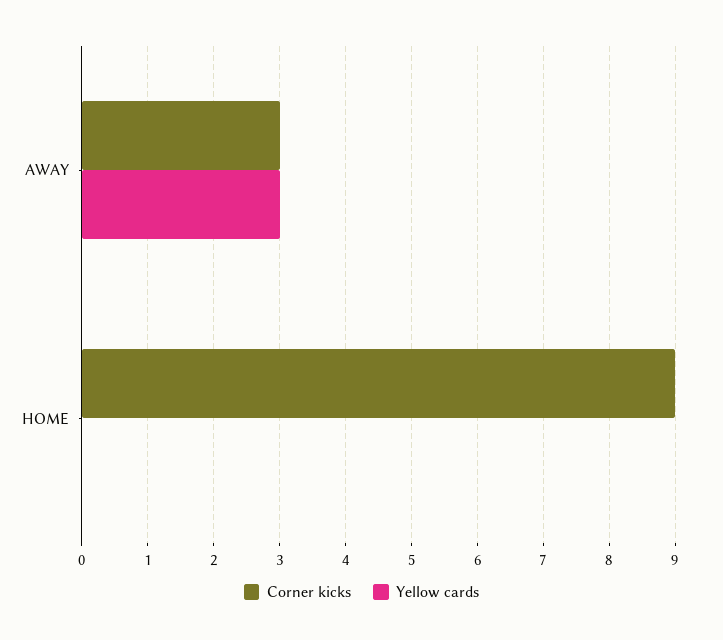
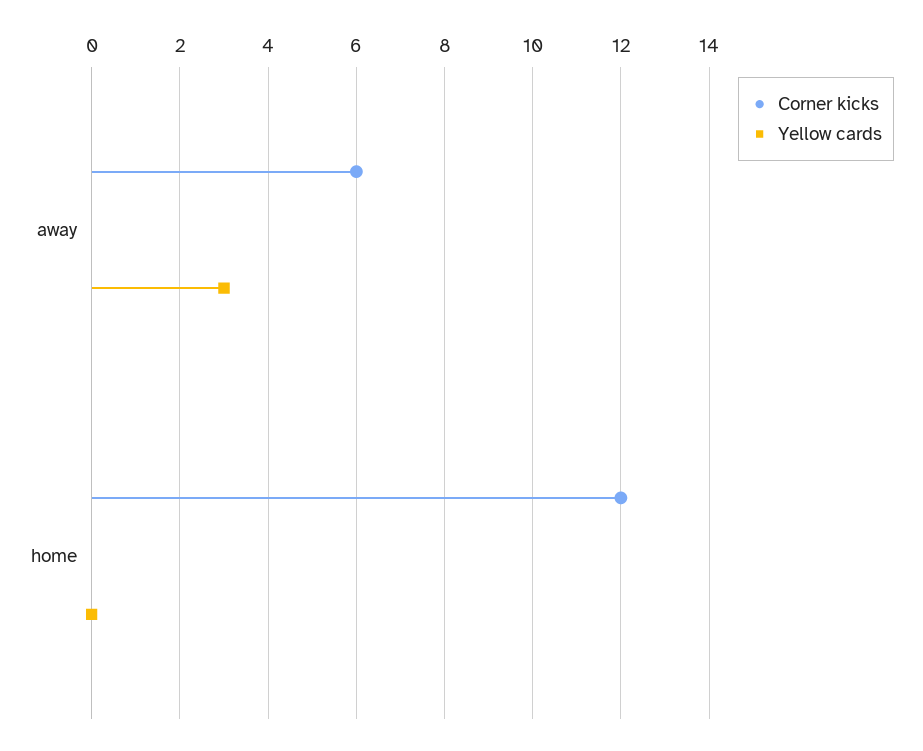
Corner kicks, AWAY: 3 -> 6
Corner kicks, HOME: 9 -> 12

